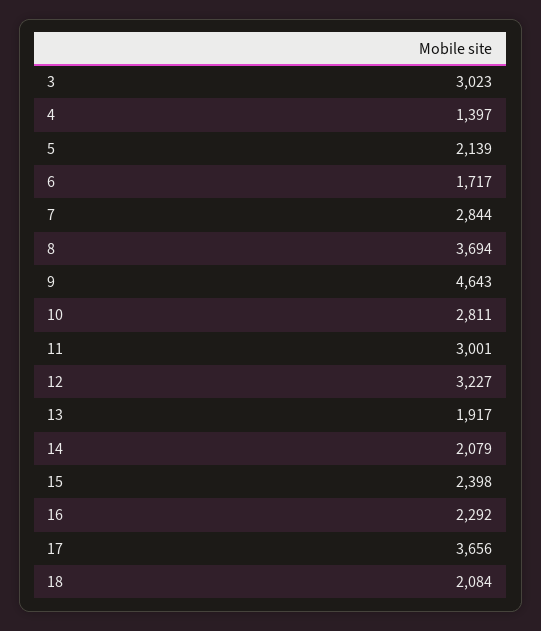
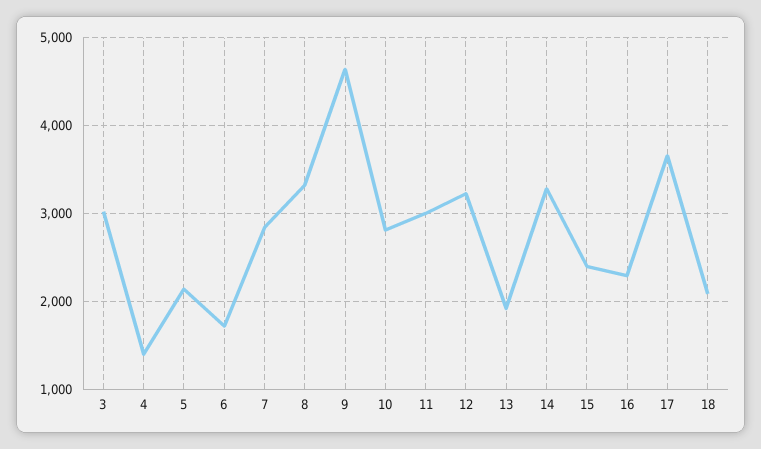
8: 3694 -> 3300
14: 2079 -> 3300

